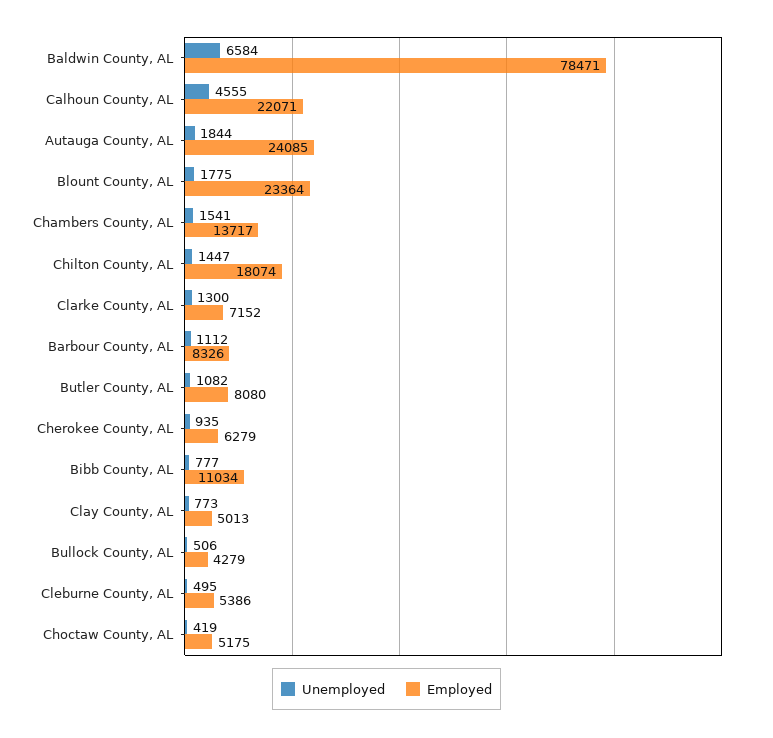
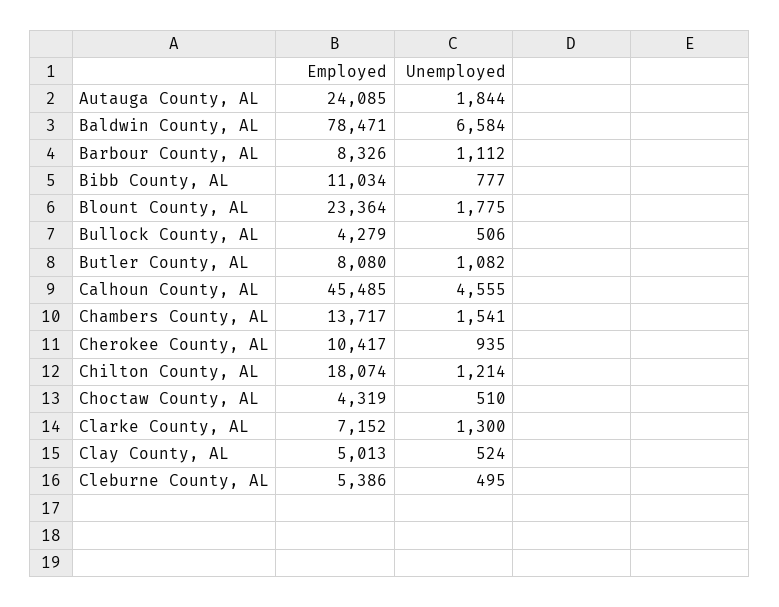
Employed, Calhoun County, AL: 22071 -> 45485
Unemployed, Chilton County, AL: 1447 -> 1214
Employed, Cherokee County, AL: 6279 -> 10417
Unemployed, Clay County, AL: 773 -> 524
Unemployed, Choctaw County, AL: 419 -> 510
Employed, Choctaw County, AL: 5175 -> 4319

